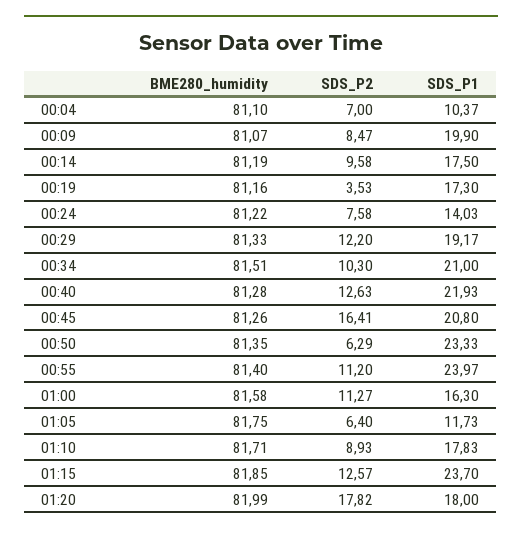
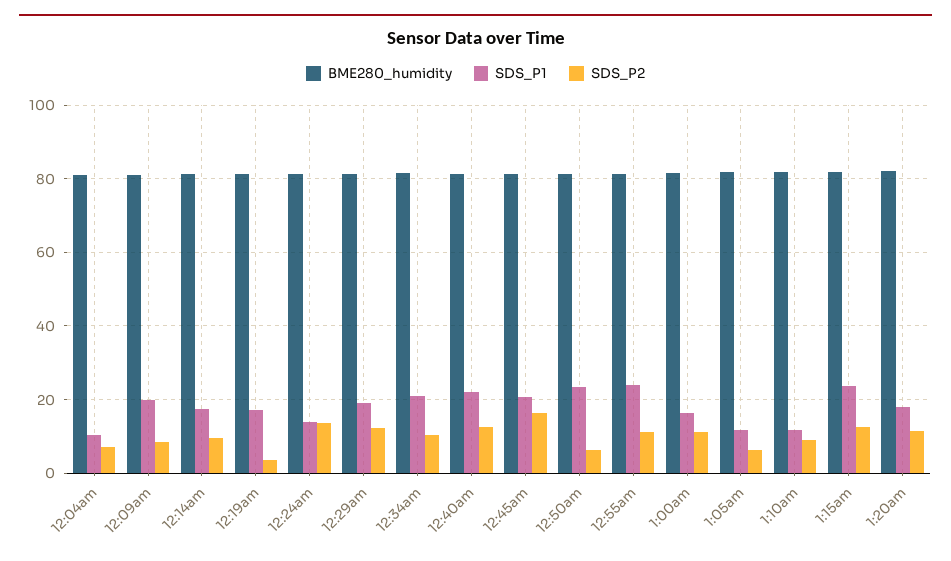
SDS_P2, 00:24: 7.58 -> 14
SDS_P1, 01:10: 17.83 -> 12
SDS_P2, 01:20: 17.82 -> 12

